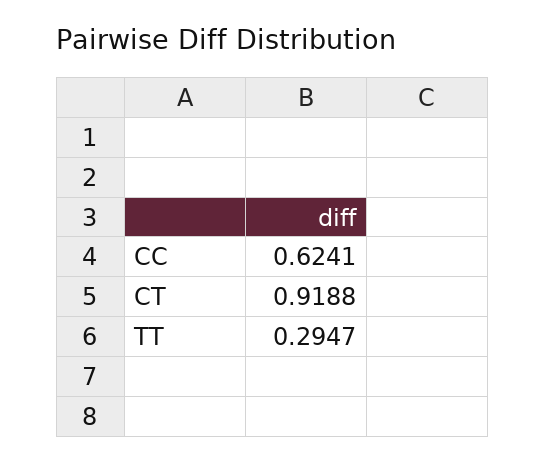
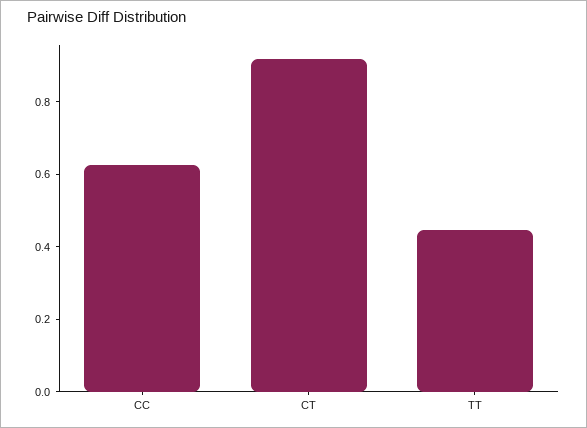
TT: 0.2947 -> 0.45

